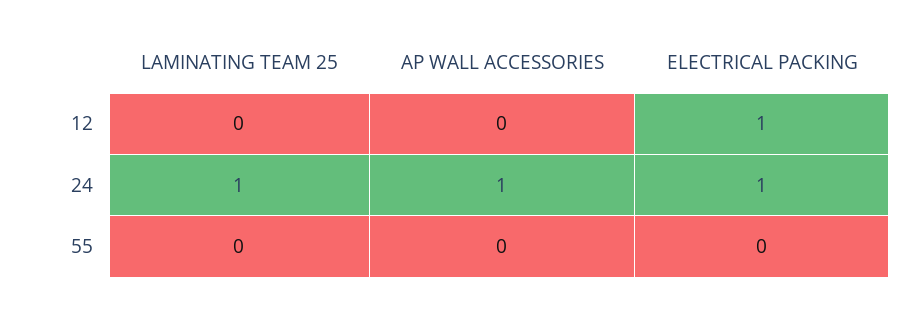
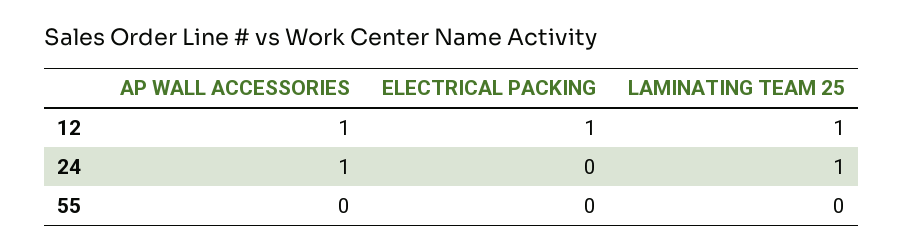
LAMINATING TEAM 25, 12: 0 -> 1
AP WALL ACCESSORIES, 12: 0 -> 1
ELECTRICAL PACKING, 24: 1 -> 0

